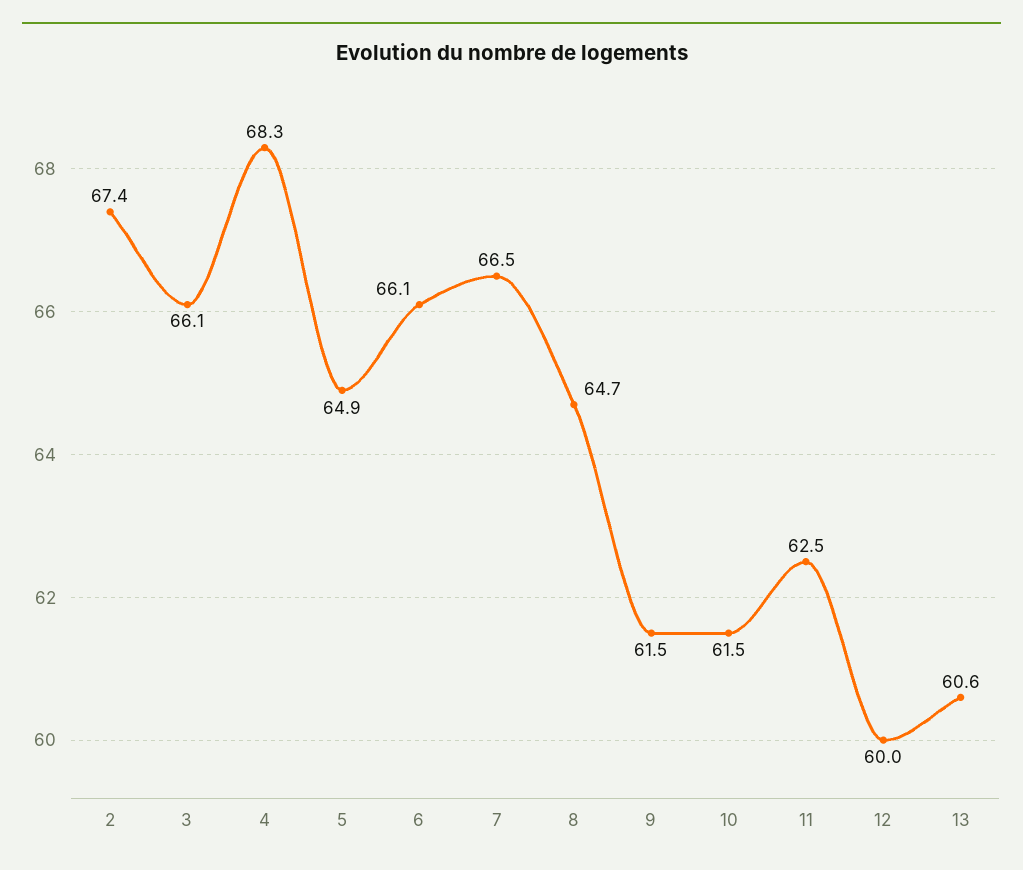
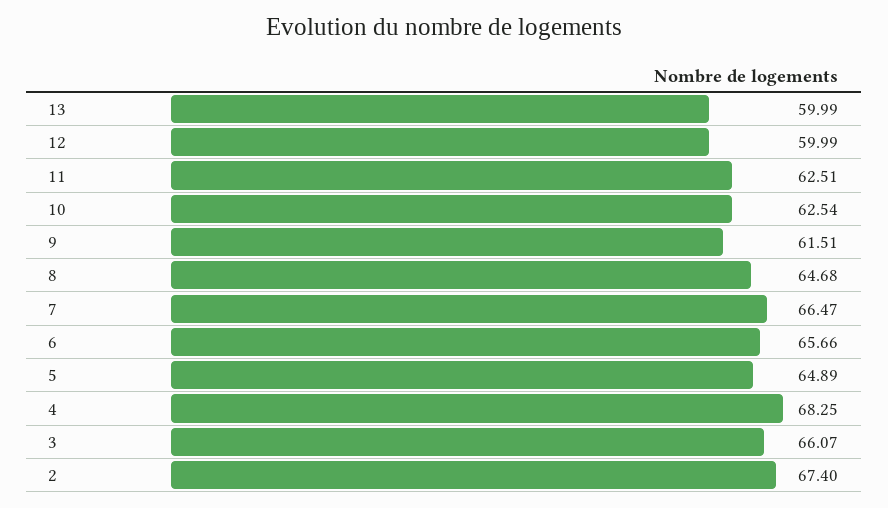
6: 66.1 -> 65.66
10: 61.5 -> 62.54
13: 60.6 -> 59.99

